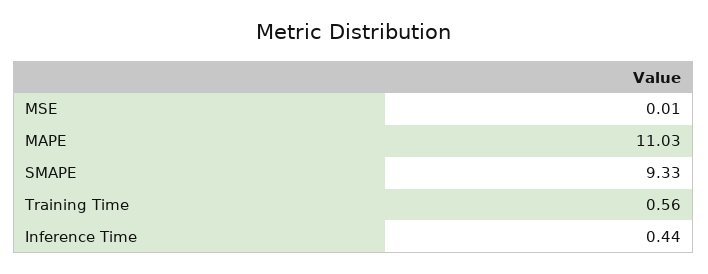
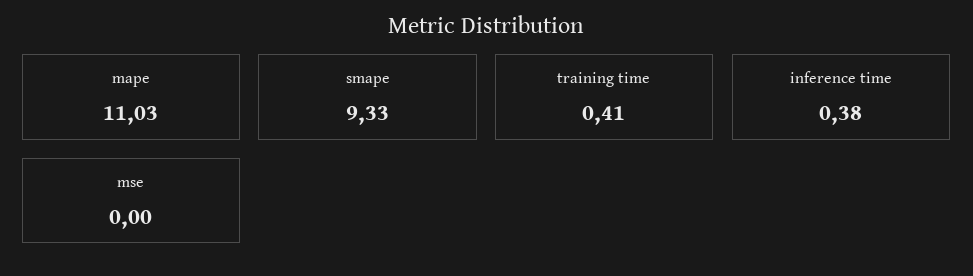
MSE: 0.01 -> 0
Training Time: 0.56 -> 0.41
Inference Time: 0.44 -> 0.38

